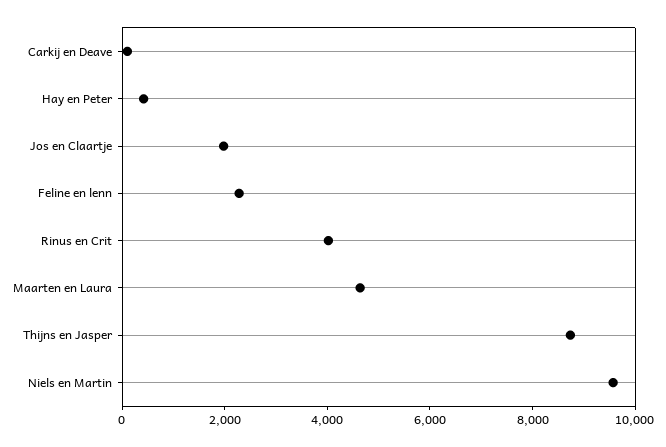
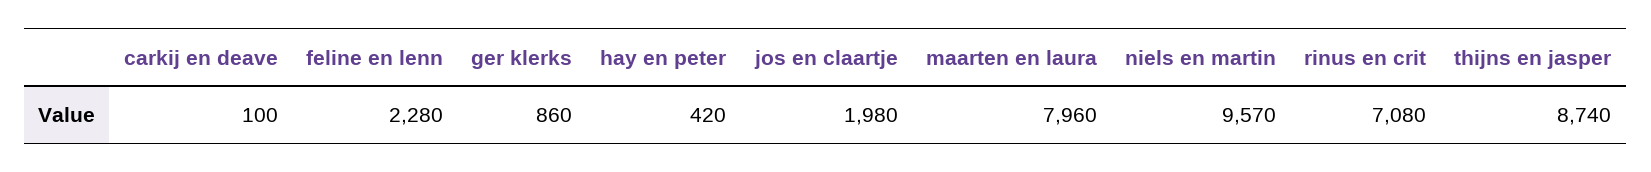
Rinus en Crit: 4000 -> 7080
Maarten en Laura: 4500 -> 7960
ger klerks: none -> 860

